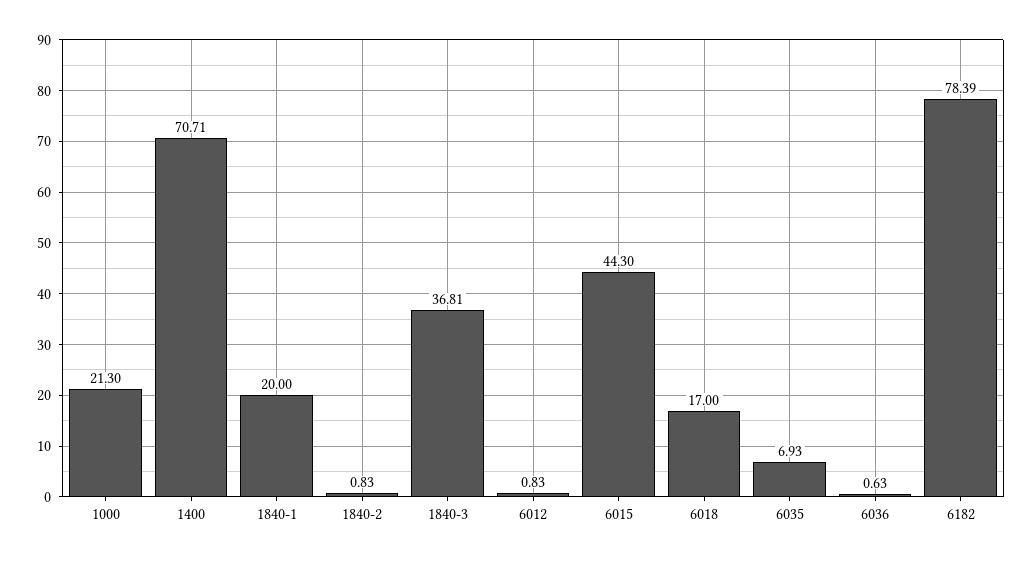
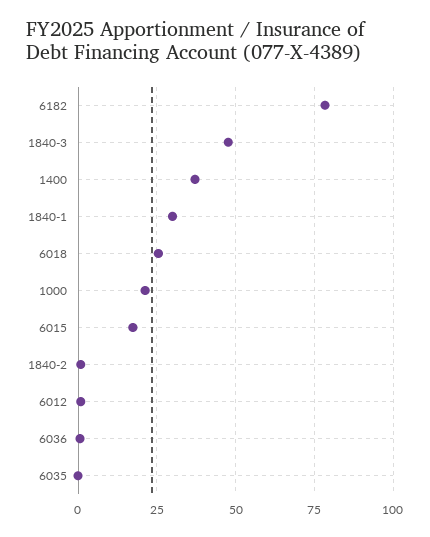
1400: 70.71 -> 37.5
1840-1: 20 -> 30
1840-3: 36.81 -> 47.5
6015: 44.3 -> 17.5
6018: 17 -> 25
6035: 6.93 -> 0

